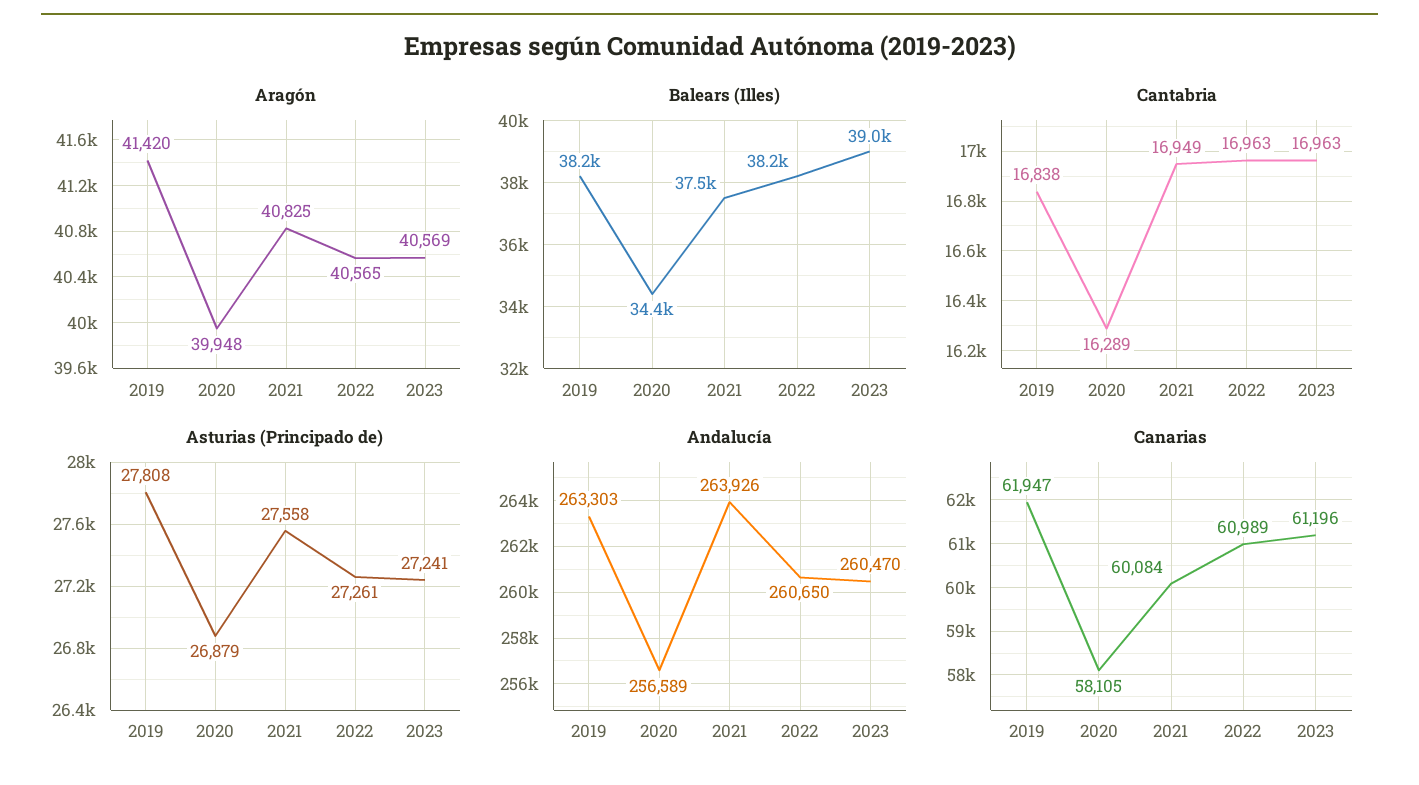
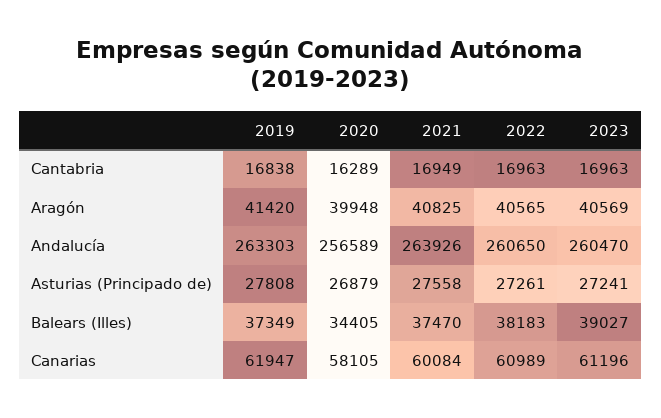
Balears (Illes), 2019: 38200 -> 37349

